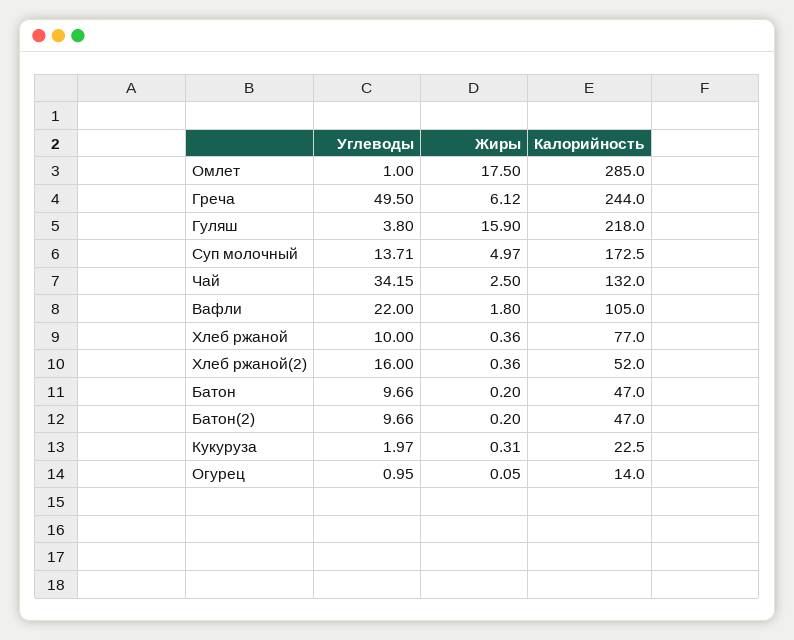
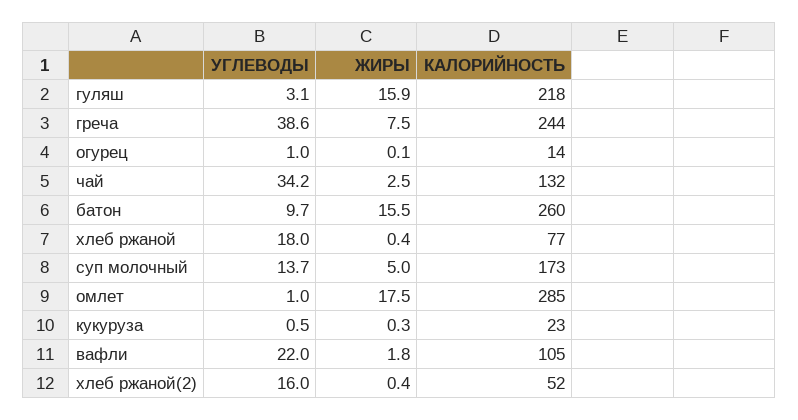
Углеводы, Греча: 49.5 -> 38.6
Жиры, Греча: 6.12 -> 7.5
Углеводы, Гуляш: 3.8 -> 3.1
Углеводы, Хлеб ржаной: 10 -> 18
Жиры, Батон: 0.2 -> 15.5
Калорийность, Батон: 47 -> 260
Углеводы, Батон(2): 9.66 -> none
Жиры, Батон(2): 0.2 -> none
Калорийность, Батон(2): 47 -> none
Углеводы, Кукуруза: 1.97 -> 0.5

